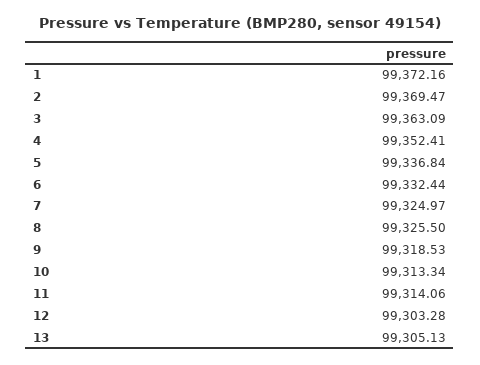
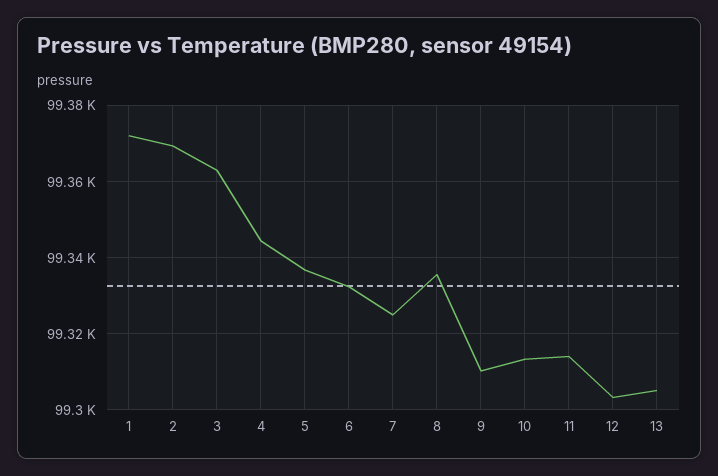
4: 99352.41 -> 99344
8: 99325.5 -> 99336
9: 99318.53 -> 99310

